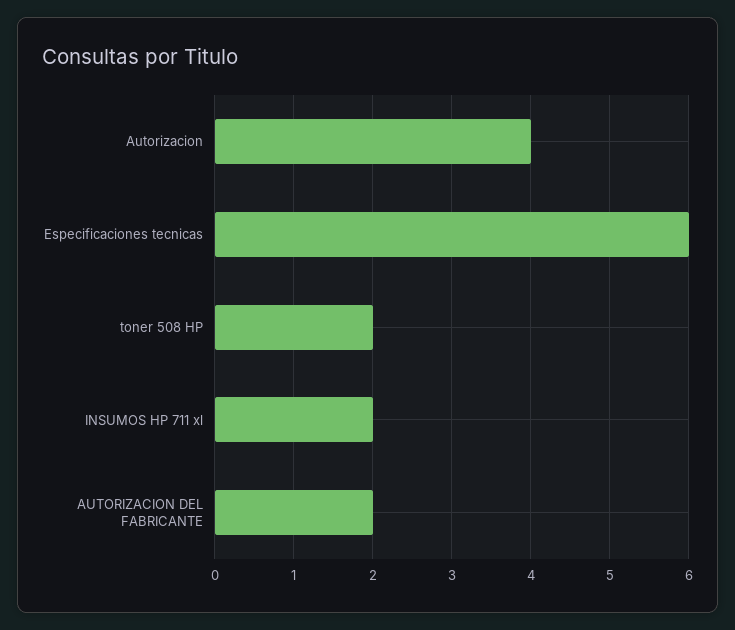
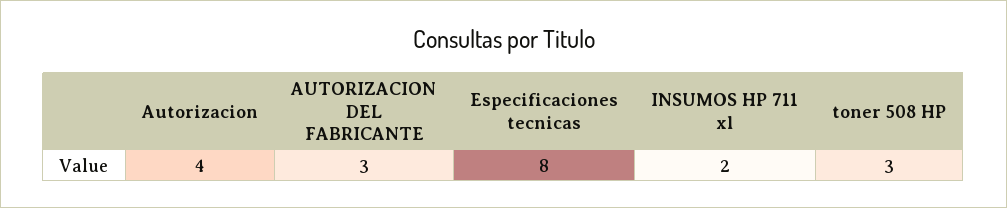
Especificaciones tecnicas: 6 -> 8
toner 508 HP: 2 -> 3
AUTORIZACION DEL FABRICANTE: 2 -> 3

